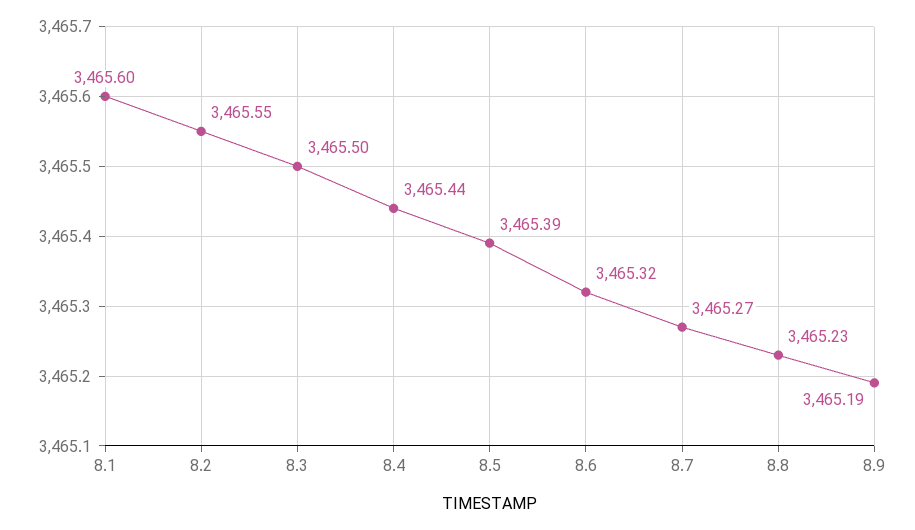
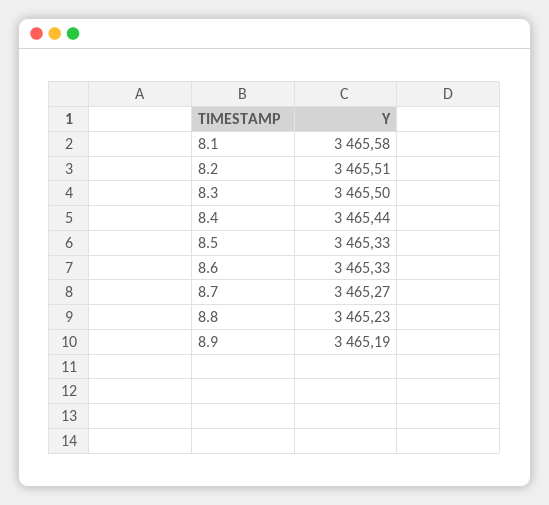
8.1: 3465.6 -> 3465.58
8.2: 3465.55 -> 3465.51
8.5: 3465.39 -> 3465.33
8.6: 3465.32 -> 3465.33

